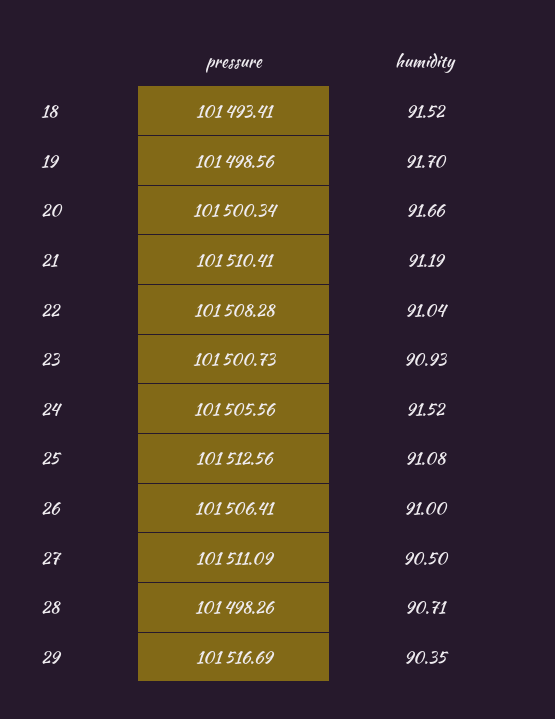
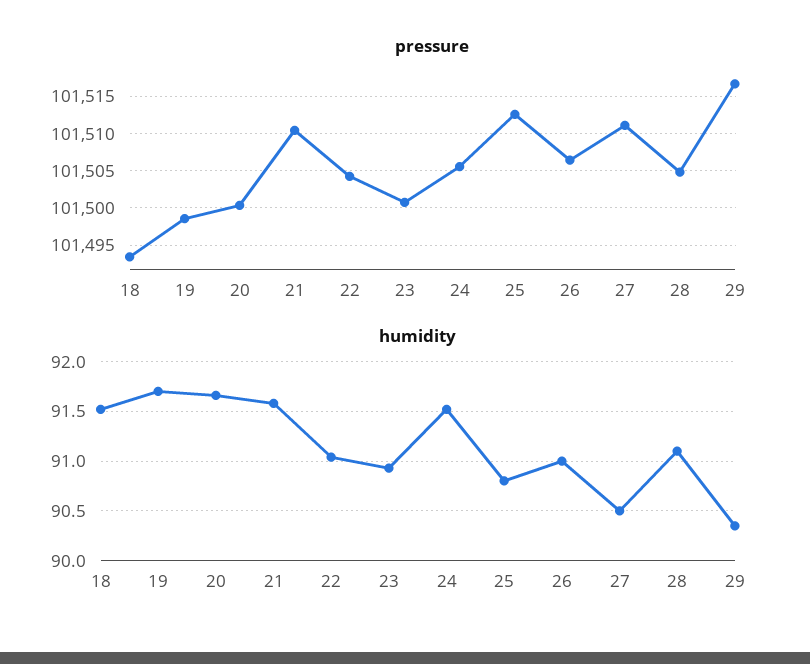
humidity, 21: 91.19 -> 91.6
pressure, 22: 101508.28 -> 101504
humidity, 25: 91.08 -> 90.8
pressure, 28: 101498.26 -> 101505
humidity, 28: 90.71 -> 91.1

